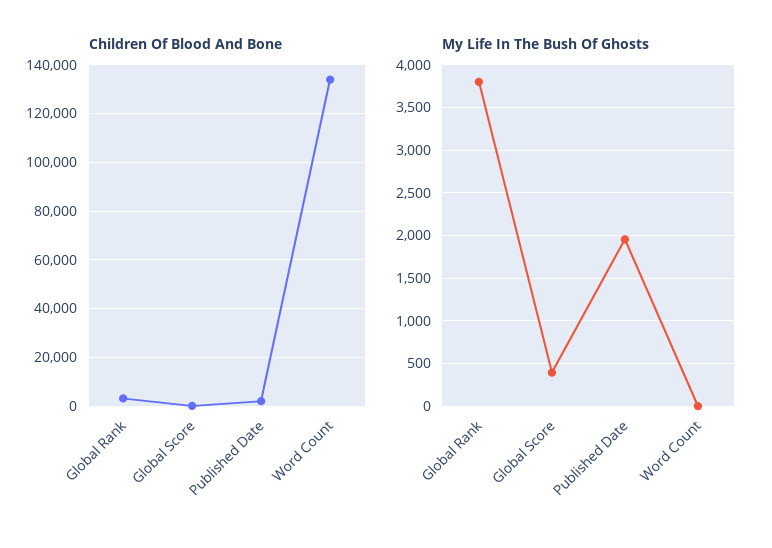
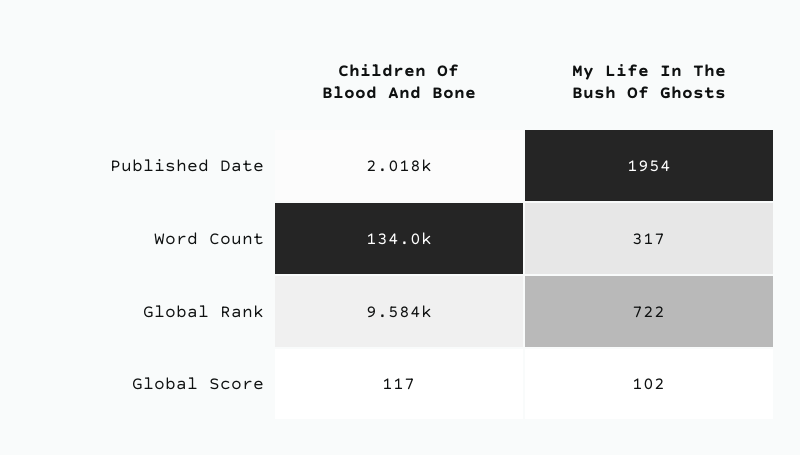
Children Of Blood And Bone, Global Rank: 2500 -> 9584
My Life In The Bush Of Ghosts, Global Rank: 3800 -> 722
My Life In The Bush Of Ghosts, Global Score: 400 -> 102
My Life In The Bush Of Ghosts, Word Count: 0 -> 317

